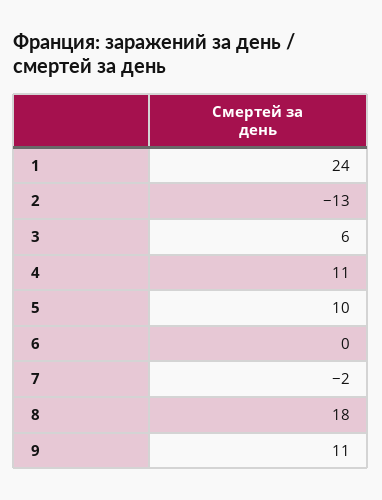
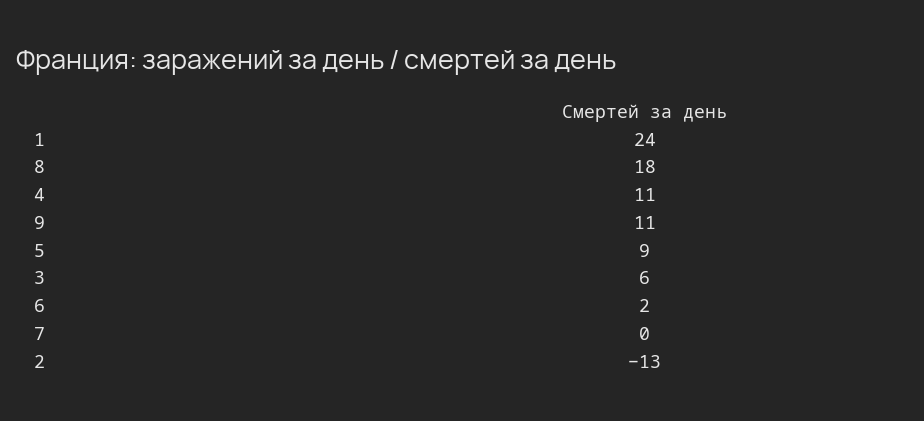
5: 10 -> 9
6: 0 -> 2
7: -2 -> 0

